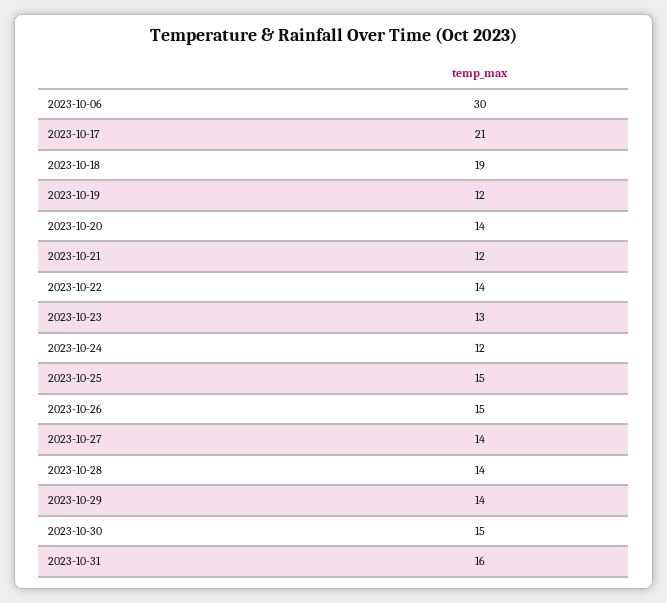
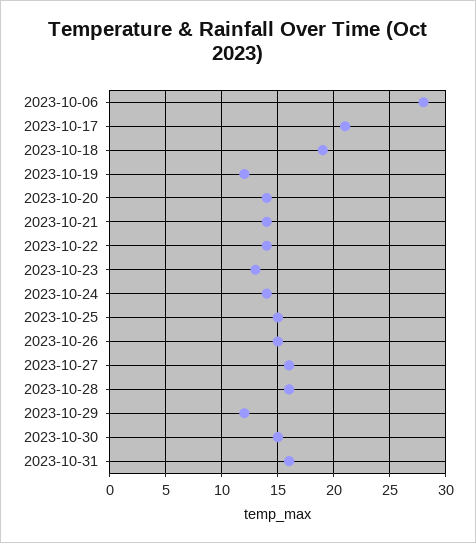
2023-10-06: 30 -> 28
2023-10-21: 12 -> 14
2023-10-24: 12 -> 14
2023-10-27: 14 -> 16
2023-10-28: 14 -> 16
2023-10-29: 14 -> 12

